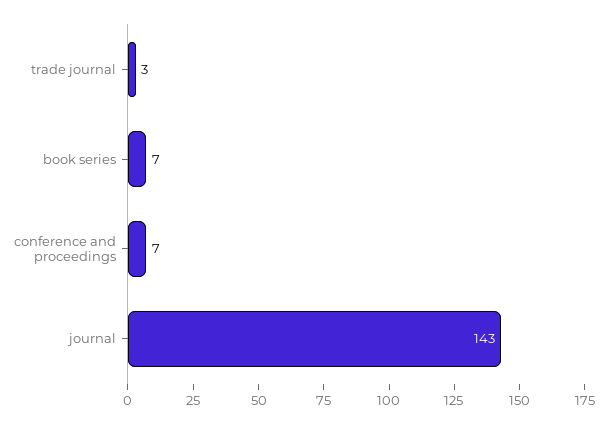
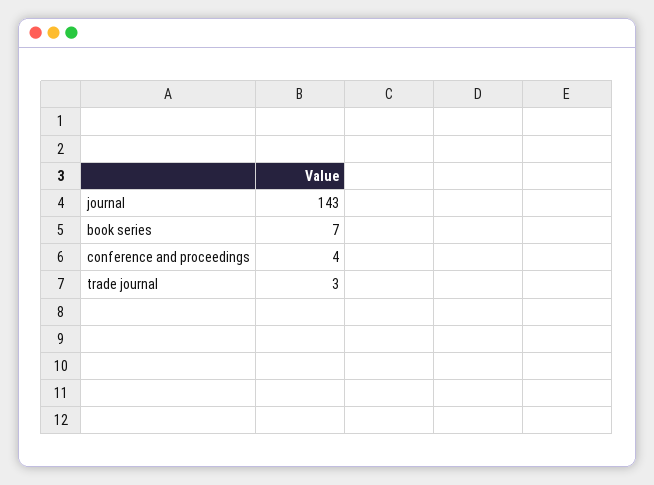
conference and proceedings: 7 -> 4

